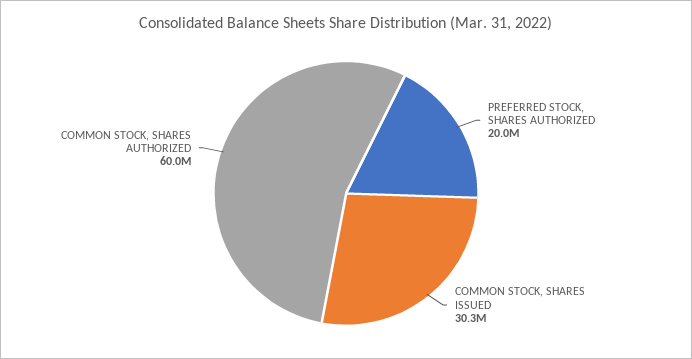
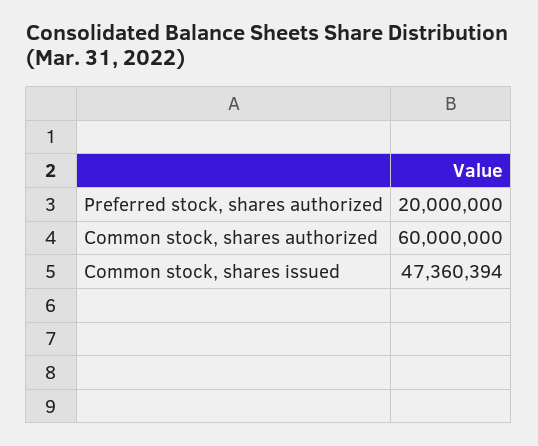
COMMON STOCK, SHARES ISSUED: 30300000 -> 47360394

